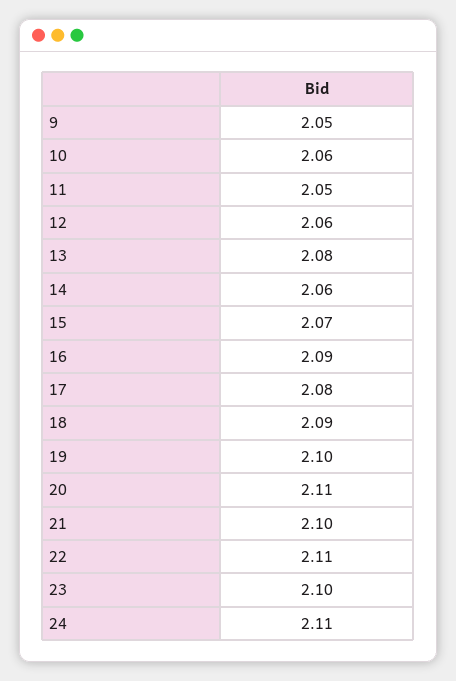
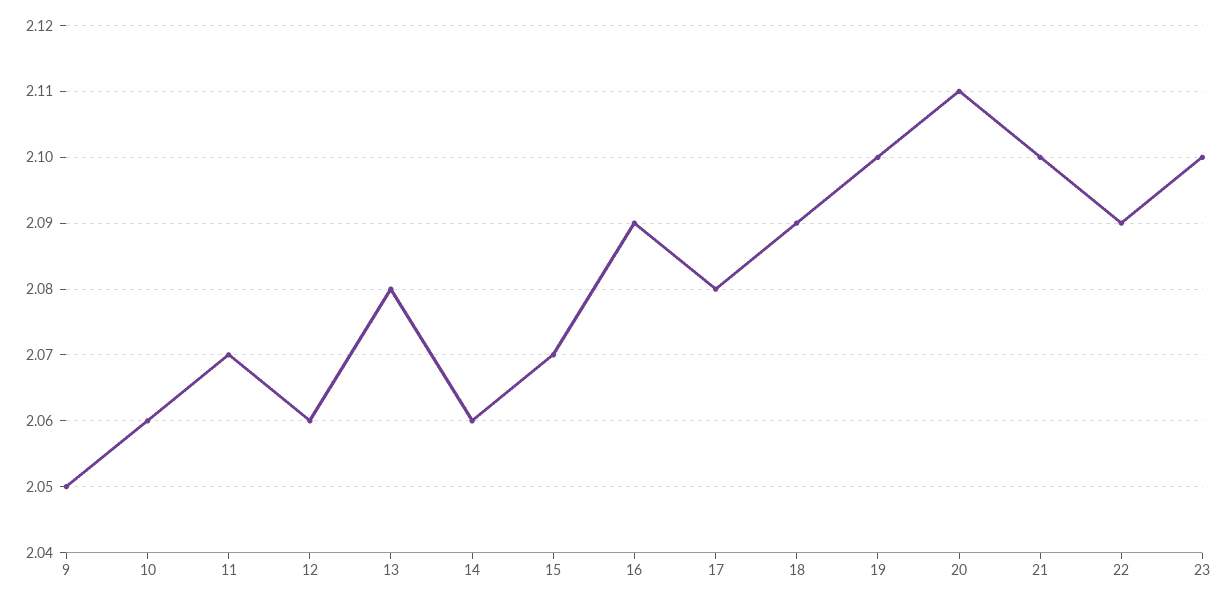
11: 2.05 -> 2.07
22: 2.11 -> 2.09
24: 2.11 -> none

